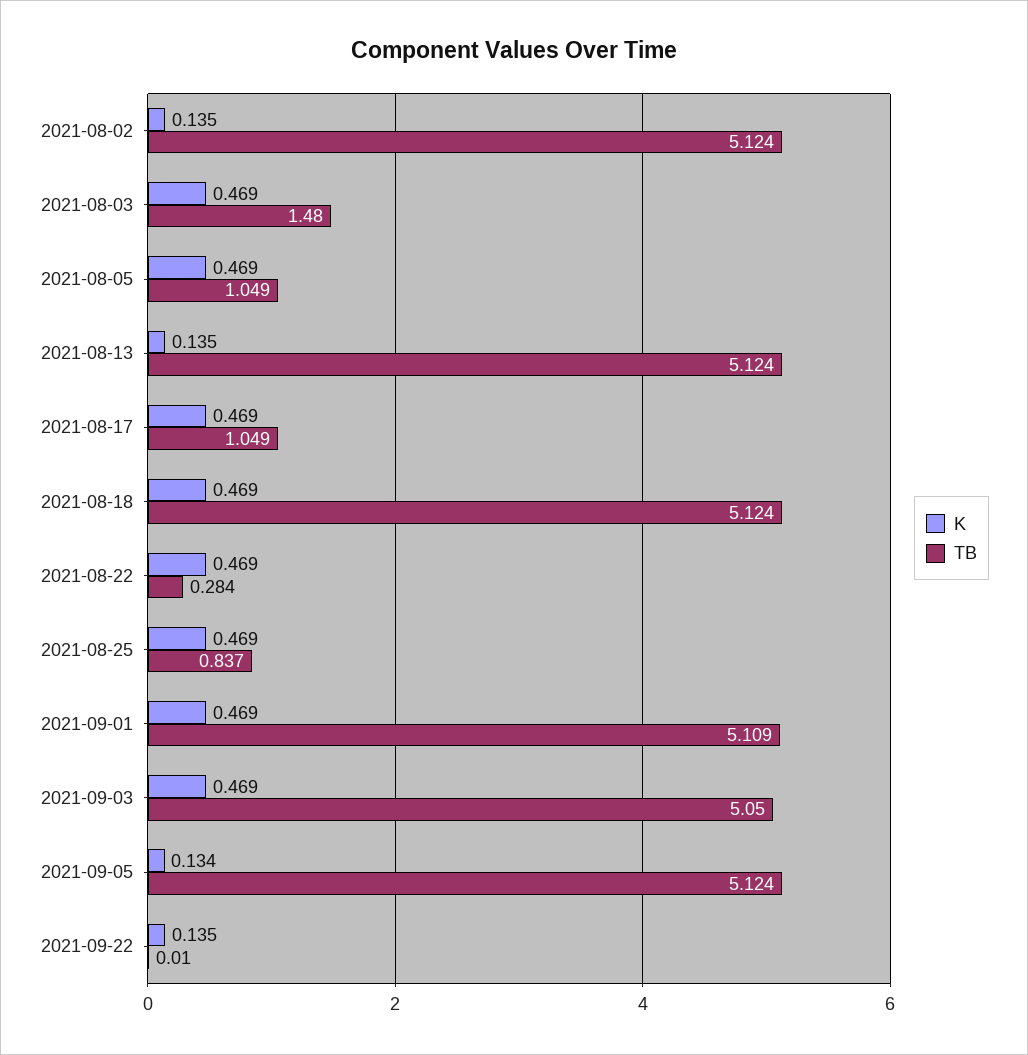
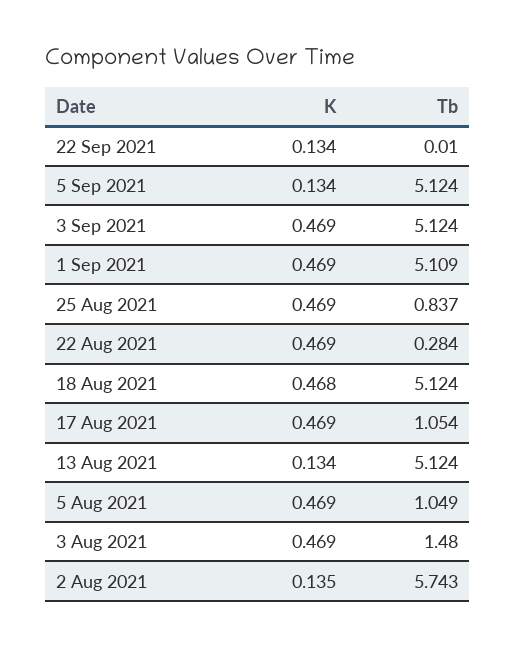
TB, 2021-08-02: 5.124 -> 5.743
K, 2021-08-13: 0.135 -> 0.134
TB, 2021-08-17: 1.049 -> 1.054
K, 2021-08-18: 0.469 -> 0.468
TB, 2021-09-03: 5.05 -> 5.124
K, 2021-09-22: 0.135 -> 0.134

